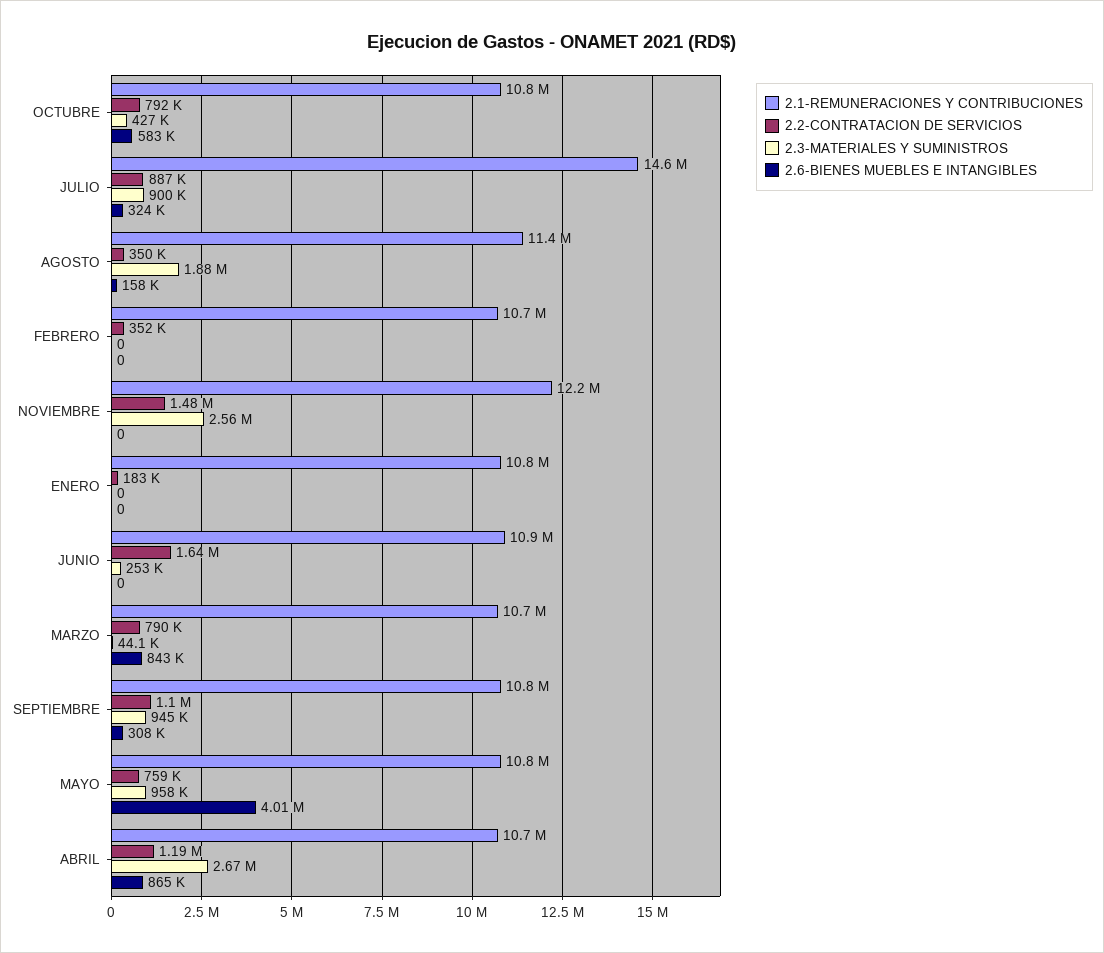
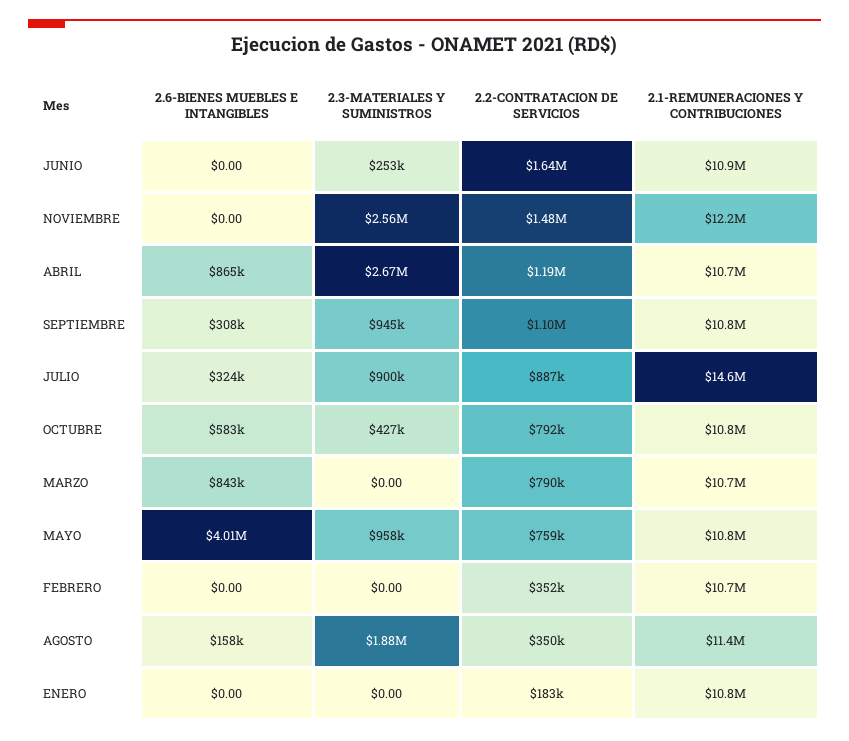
2.3-MATERIALES Y SUMINISTROS, MARZO: 44100 -> 0

